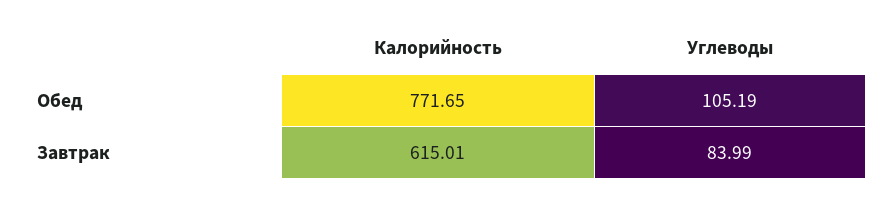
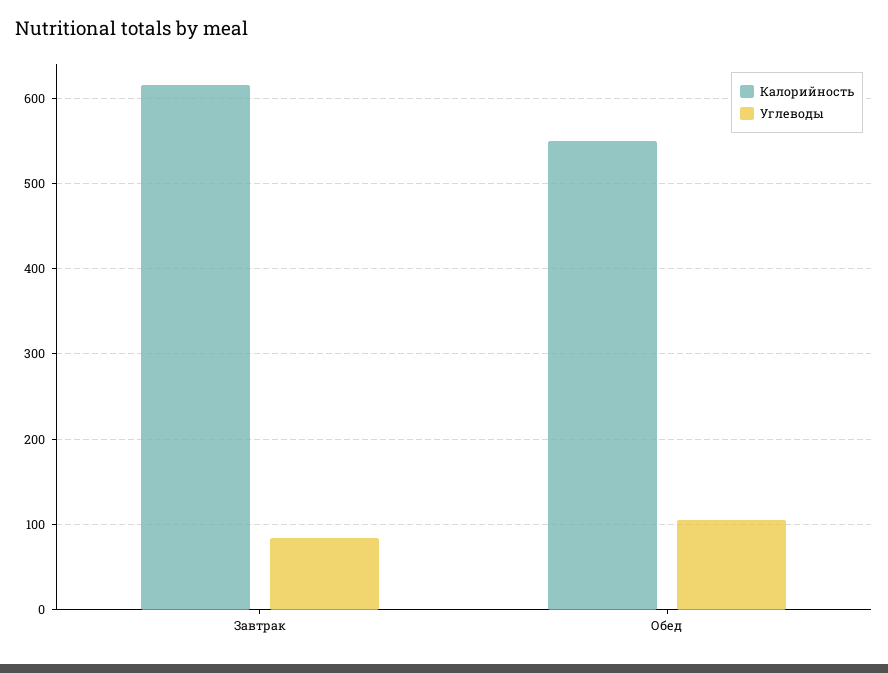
Калорийность, Обед: 771.65 -> 550

